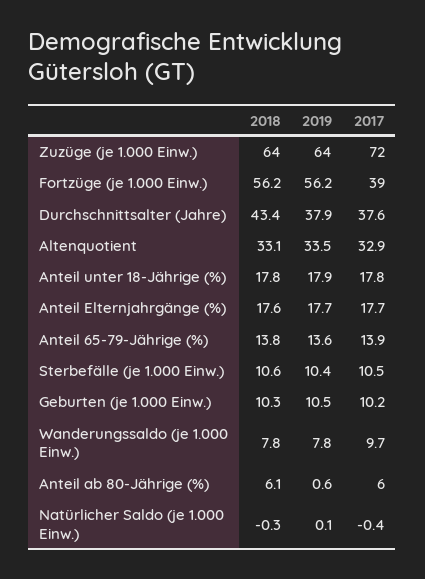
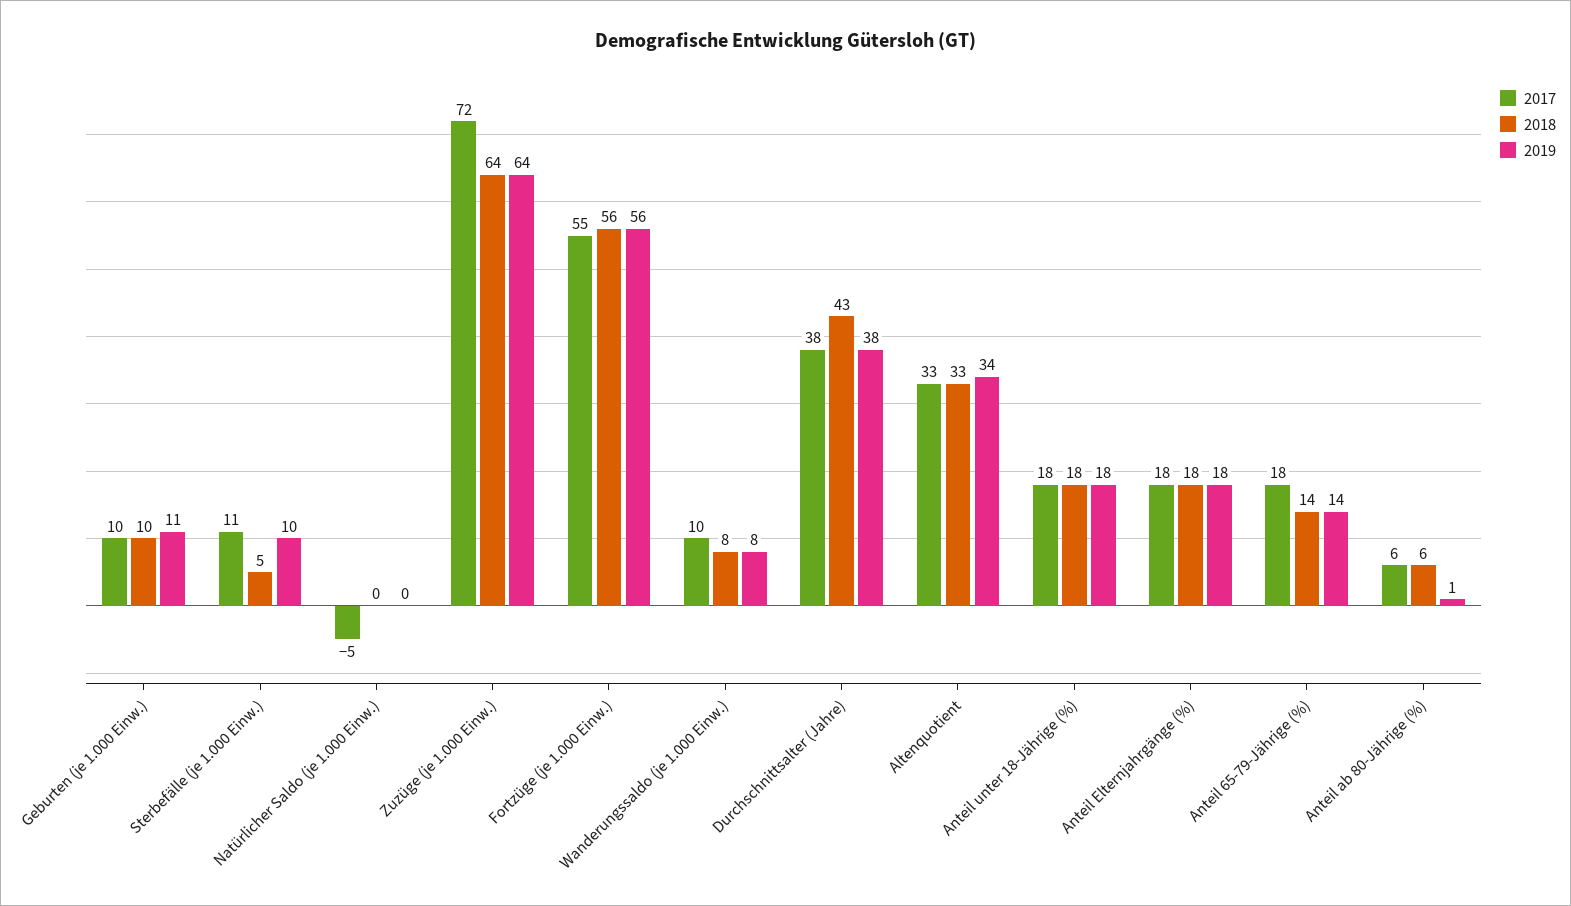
2017, Fortzüge (je 1.000 Einw.): 39 -> 55
2017, Anteil 65-79-Jährige (%): 13.9 -> 18
2018, Sterbefälle (je 1.000 Einw.): 10.6 -> 5
2017, Natürlicher Saldo (je 1.000 Einw.): -0.4 -> -5

